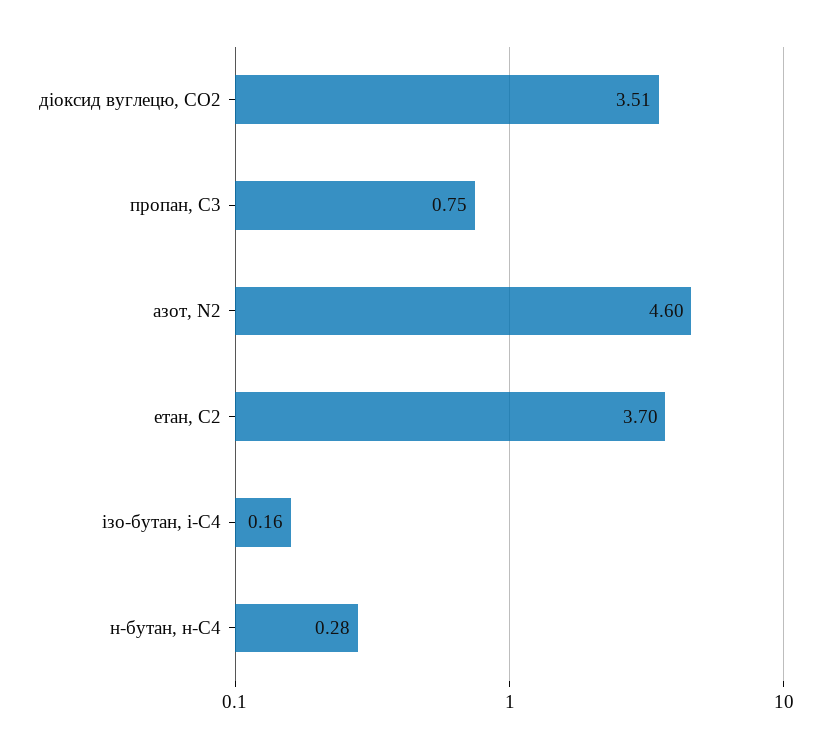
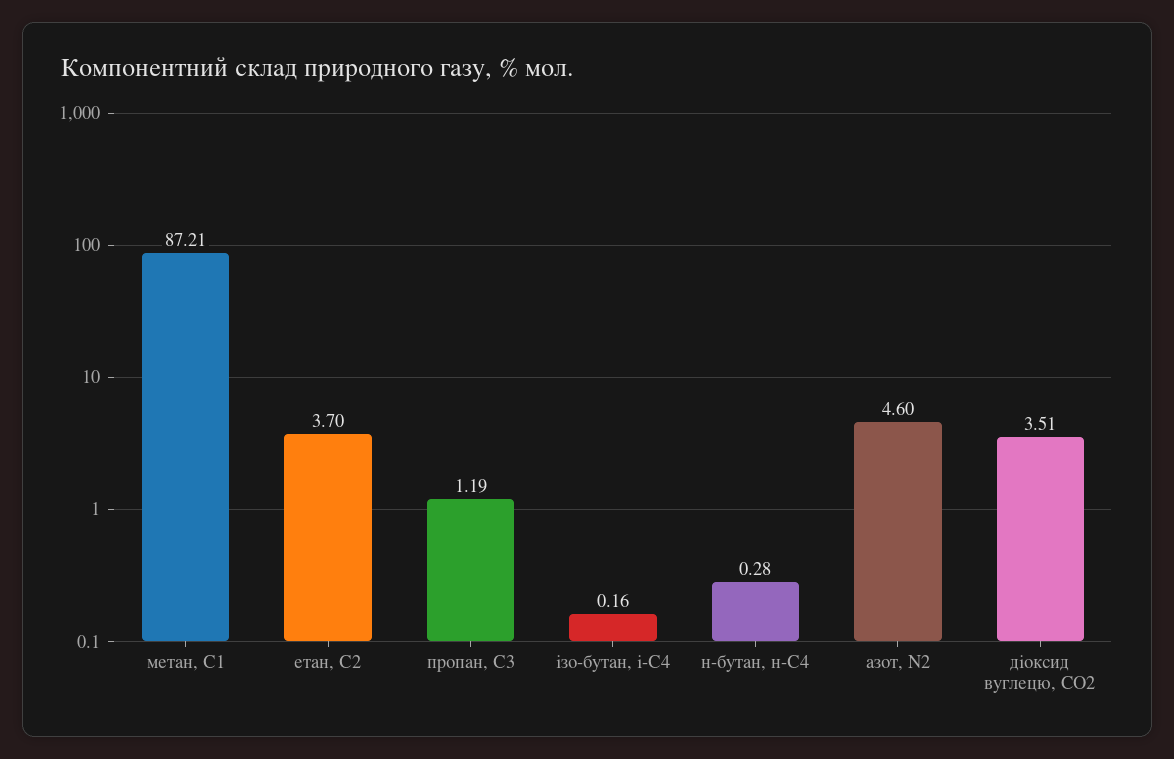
пропан, С3: 0.75 -> 1.19
метан, С1: none -> 87.21

